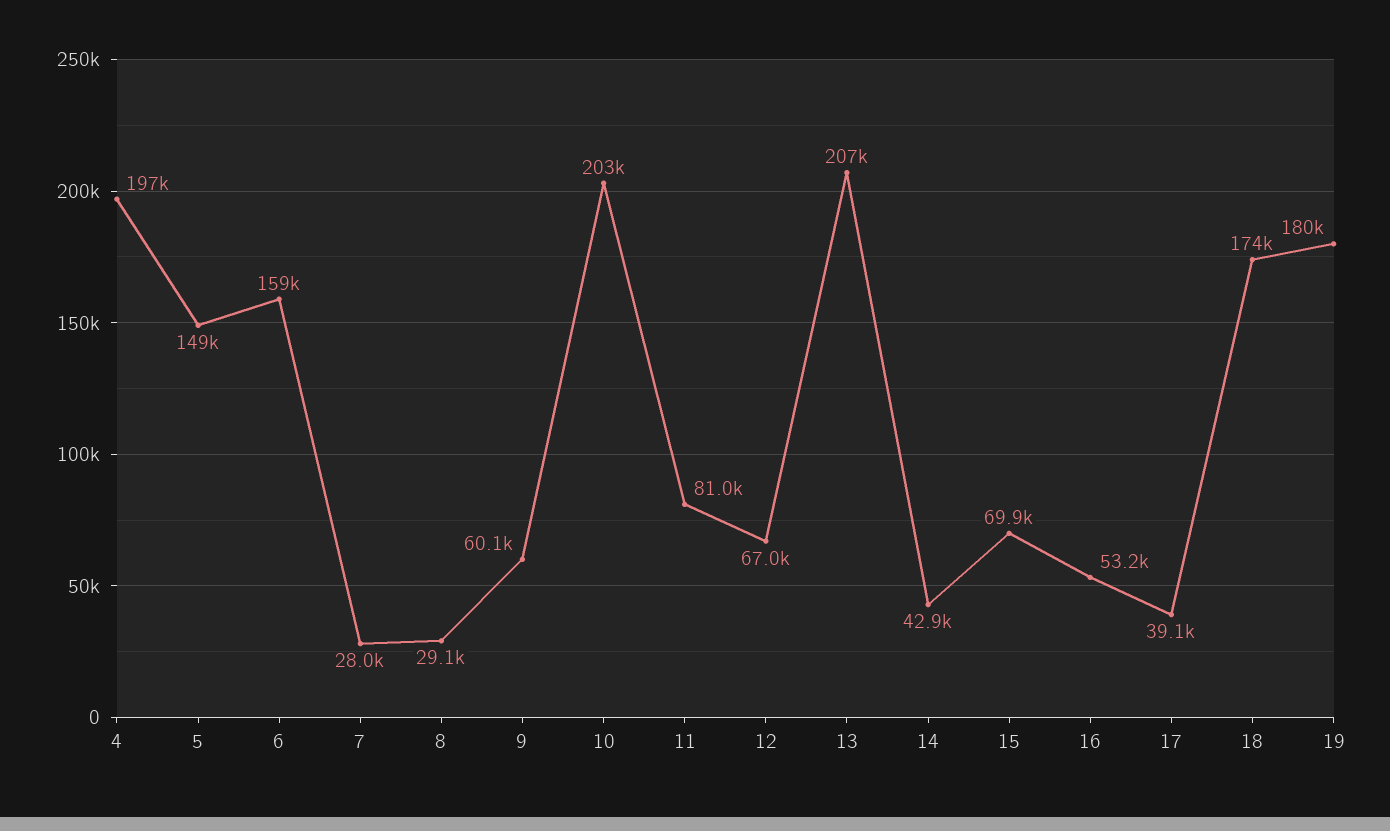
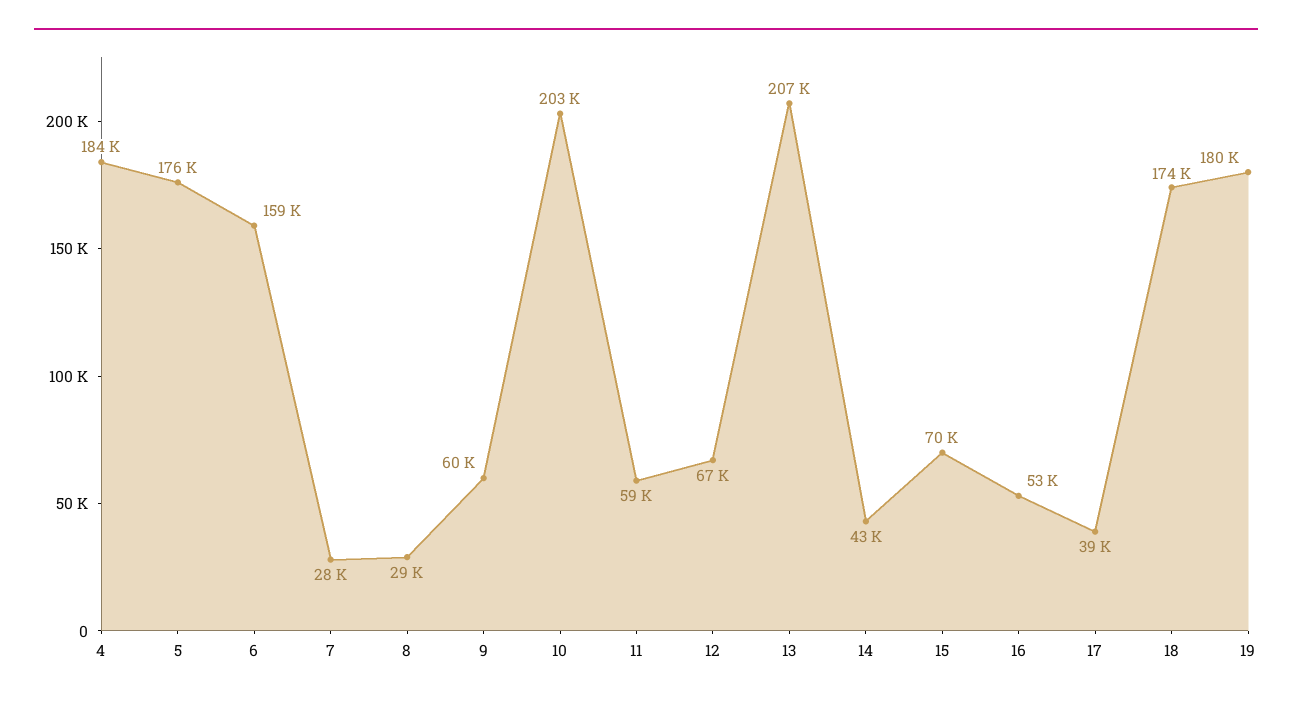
4: 197000 -> 184000
5: 149000 -> 176000
11: 81000 -> 59000

